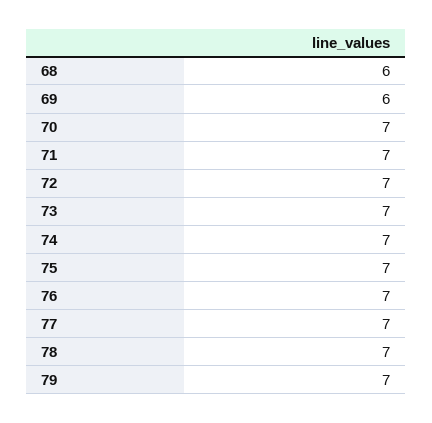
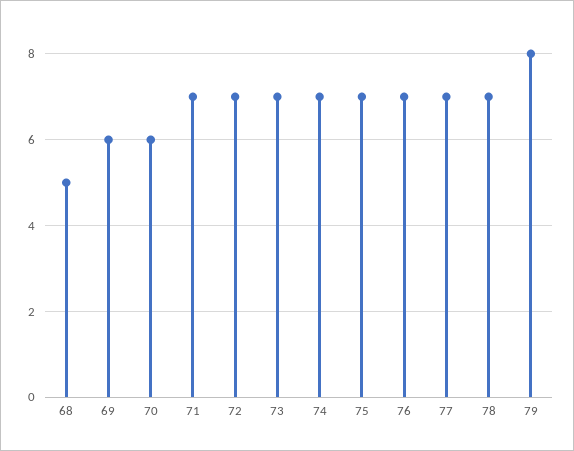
68: 6 -> 5
70: 7 -> 6
79: 7 -> 8

